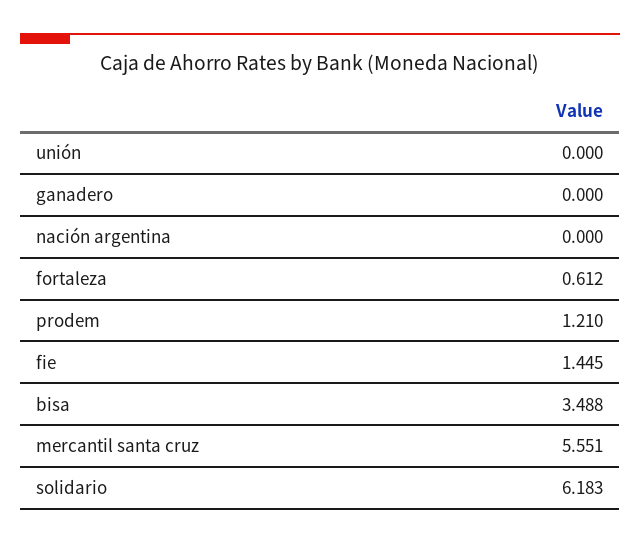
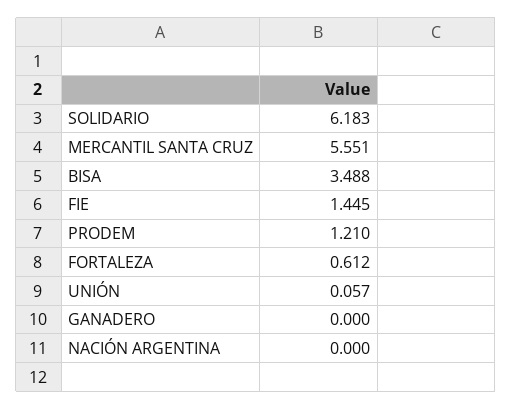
unión: 0 -> 0.057

